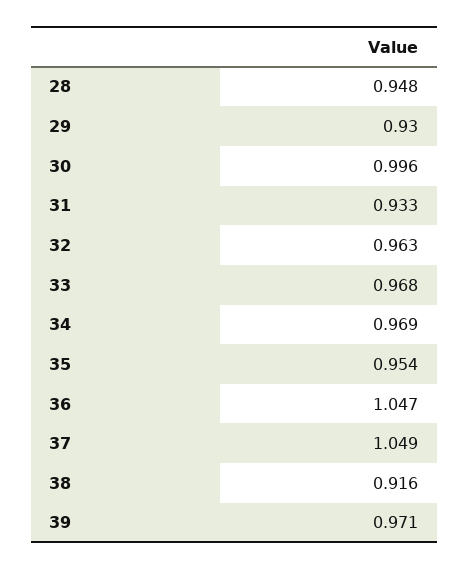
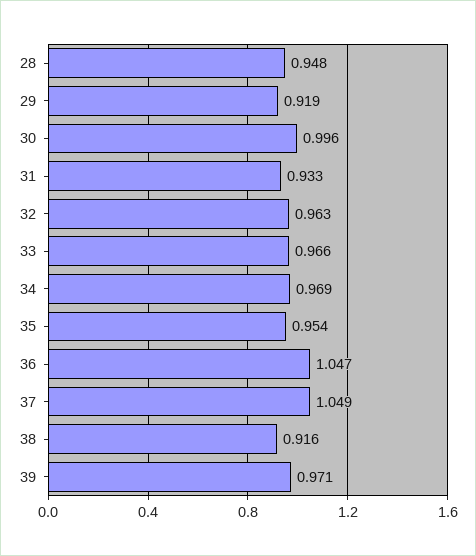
29: 0.93 -> 0.919
33: 0.968 -> 0.966

